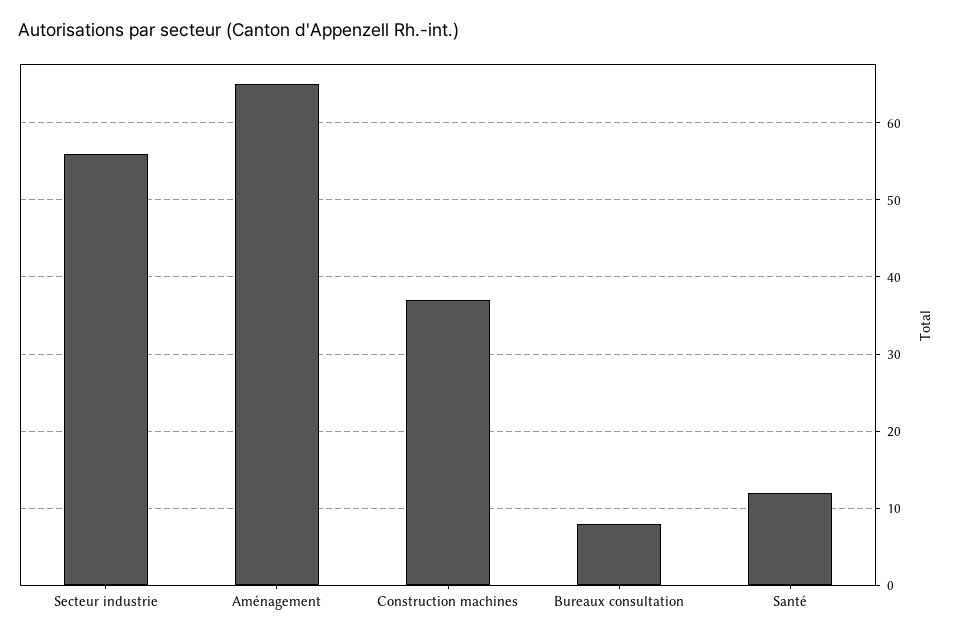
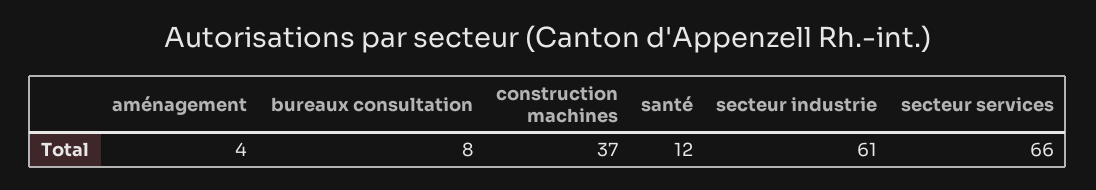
Secteur industrie: 56 -> 61
Aménagement: 65 -> 4
secteur services: none -> 66

